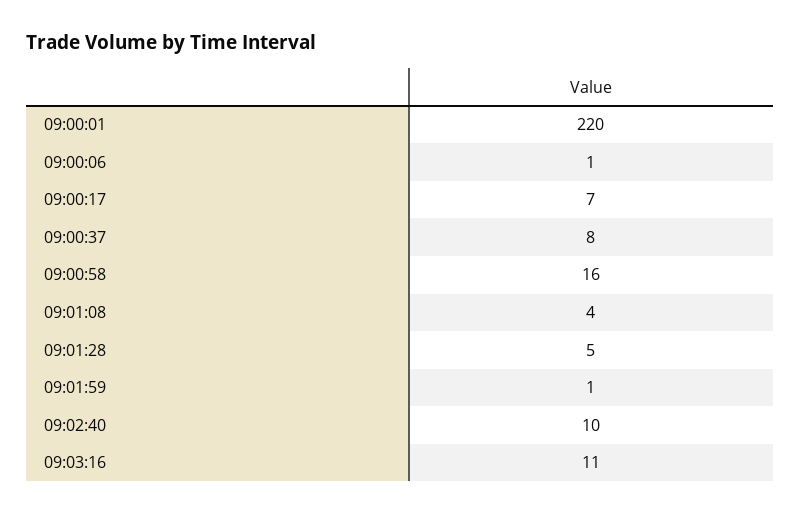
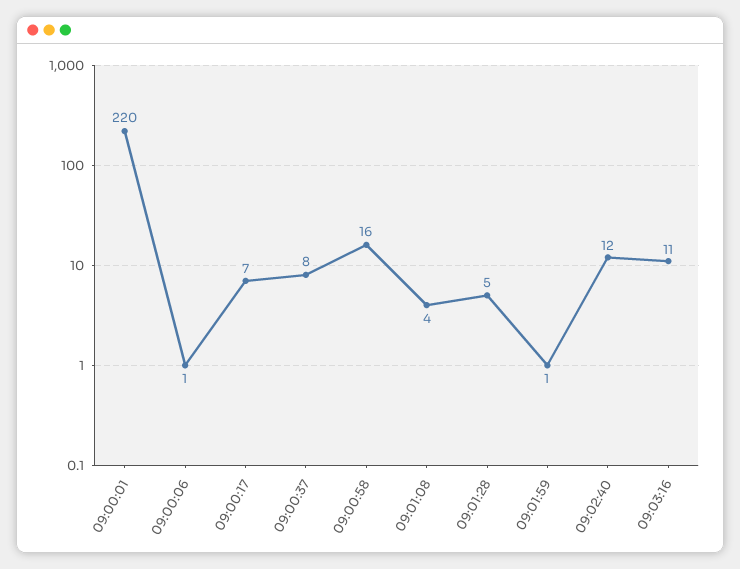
09:02:40: 10 -> 12

